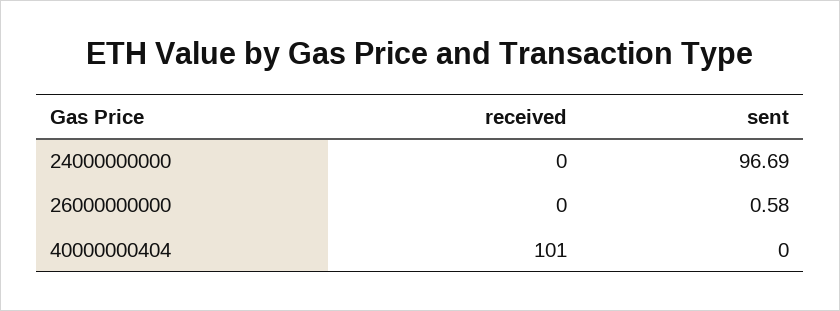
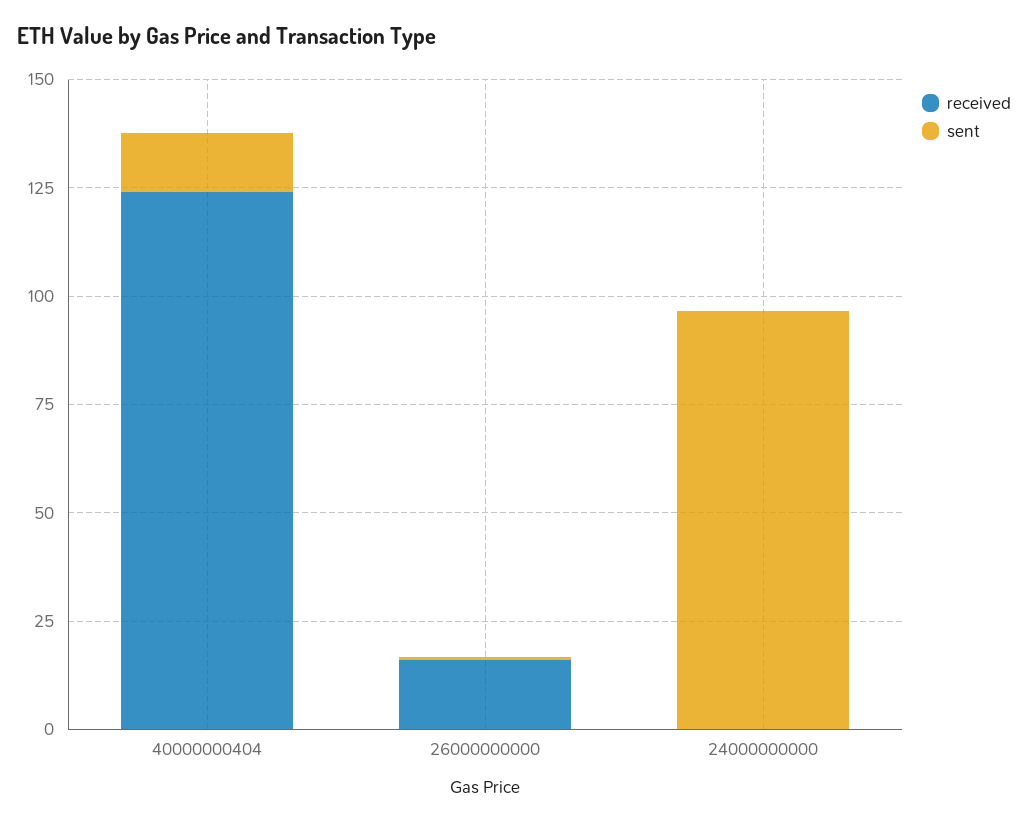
received, 26000000000: 0 -> 15
received, 40000000404: 101 -> 125
sent, 40000000404: 0 -> 15

